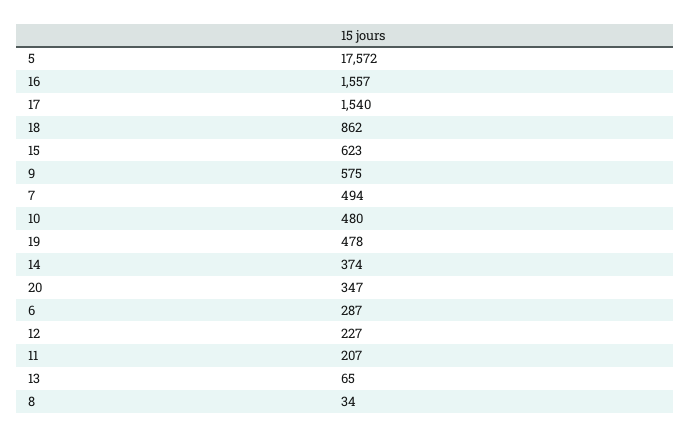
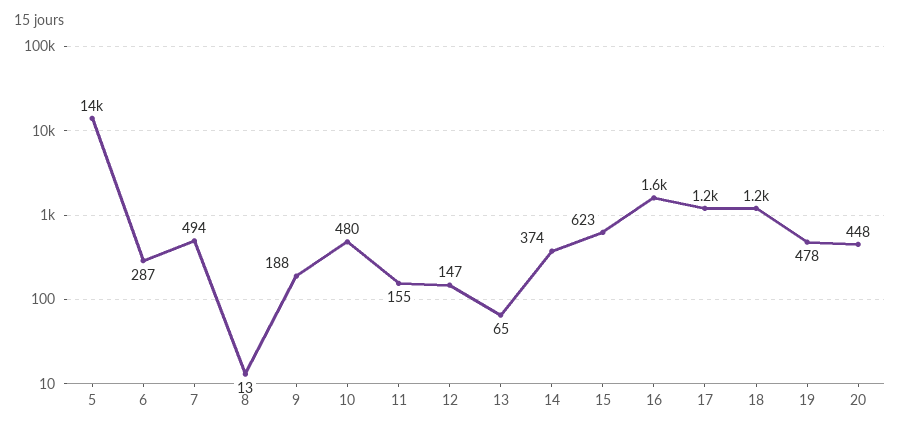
5: 17572 -> 14000
17: 1540 -> 1200
18: 862 -> 1200
9: 575 -> 188
20: 347 -> 448
12: 227 -> 147
11: 207 -> 155
8: 34 -> 13

